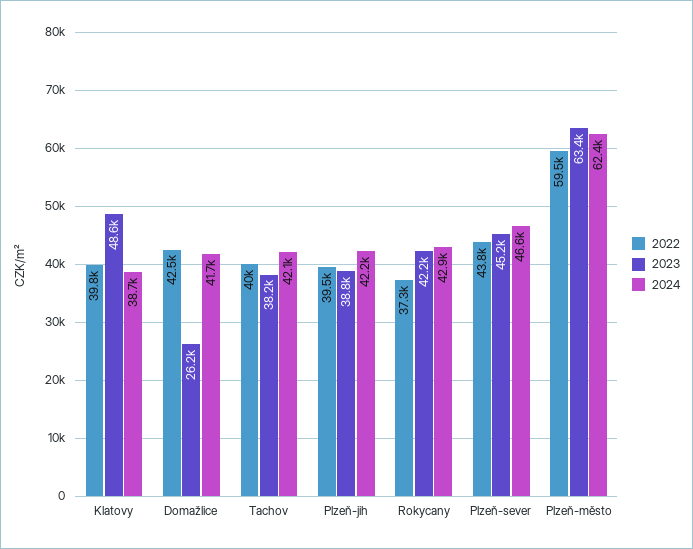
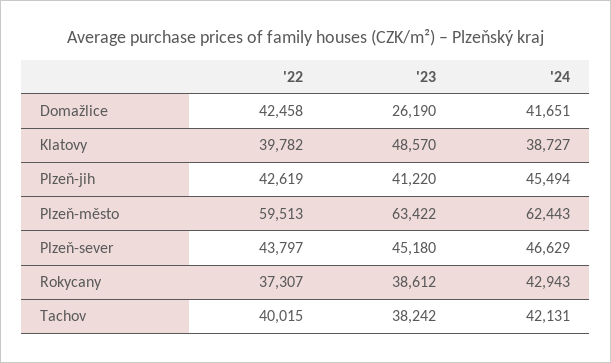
2022, Plzeň-jih: 39500 -> 42619
2023, Plzeň-jih: 38800 -> 41220
2024, Plzeň-jih: 42200 -> 45494
2023, Rokycany: 42200 -> 38612

